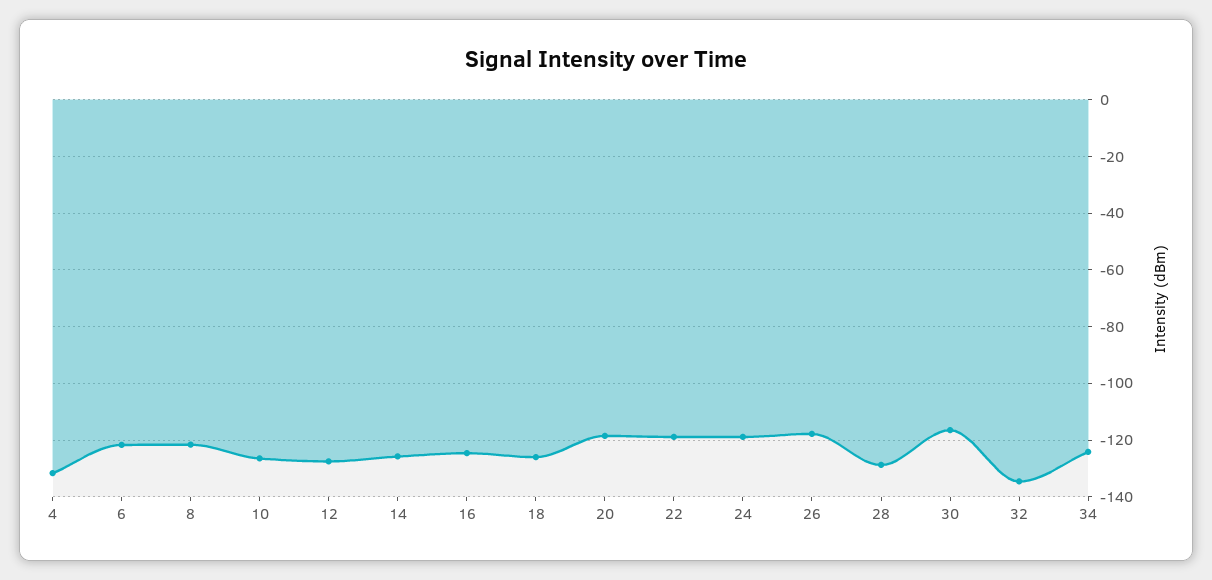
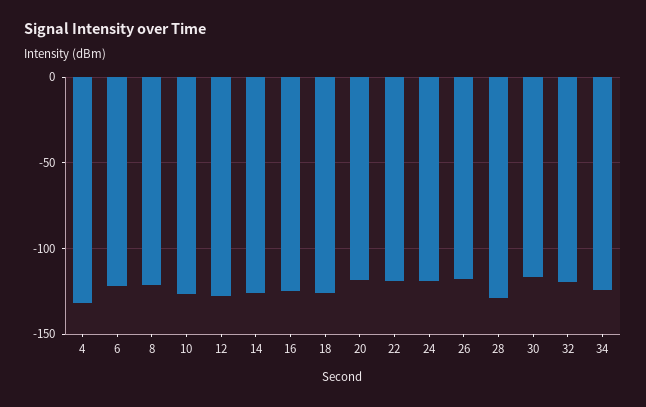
32: -135 -> -120

